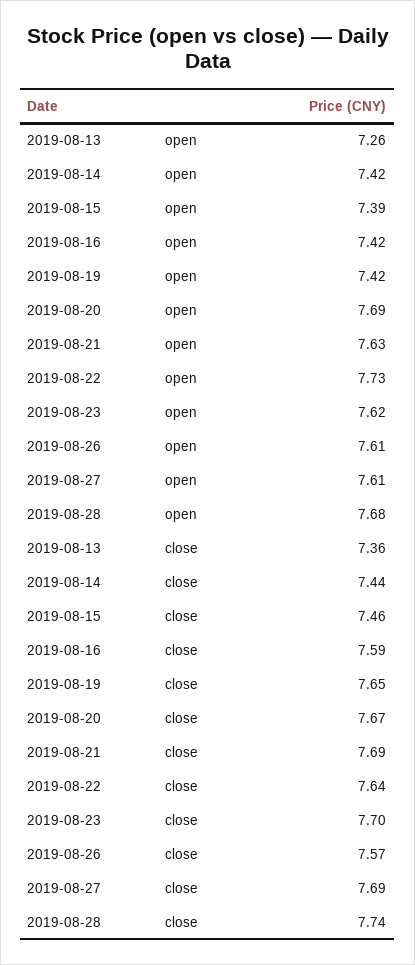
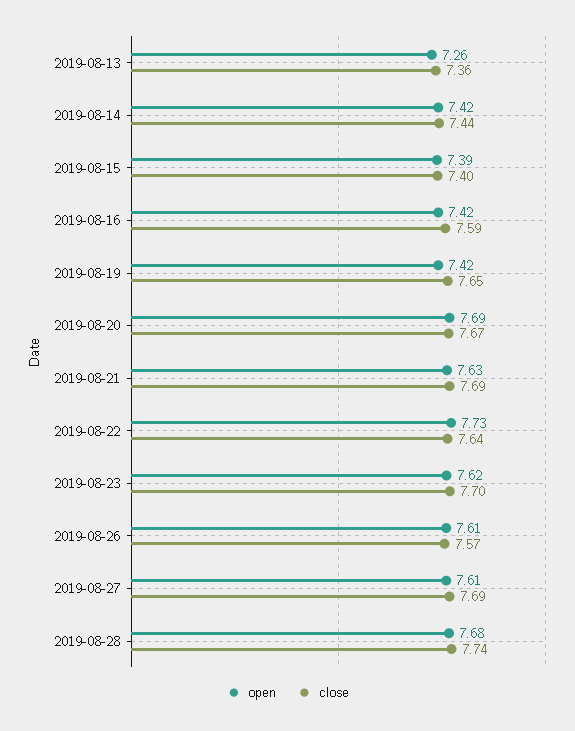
close, 2019-08-15: 7.46 -> 7.4

